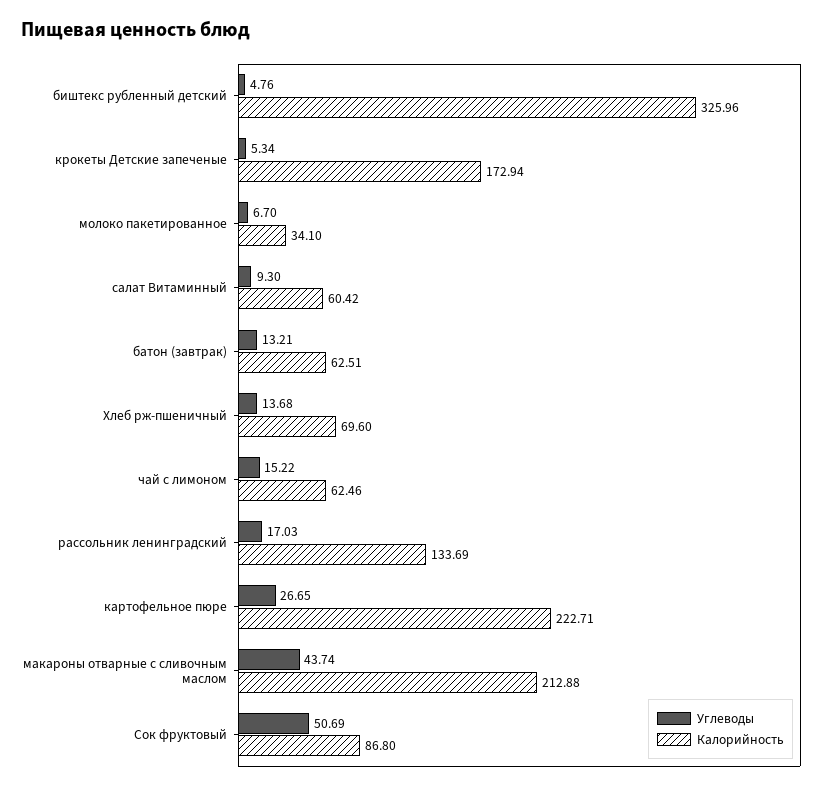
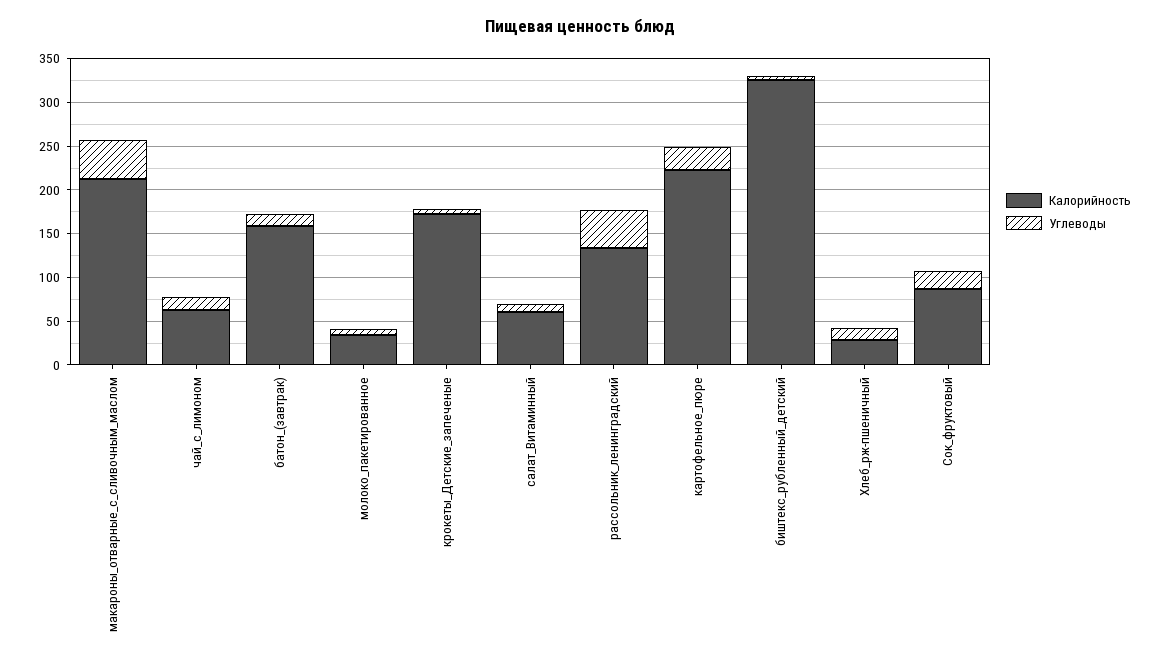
Калорийность, батон (завтрак): 62.51 -> 160
Калорийность, Хлеб рж-пшеничный: 69.6 -> 30
Углеводы, рассольник ленинградский: 17.03 -> 40
Углеводы, Сок фруктовый: 50.69 -> 20

